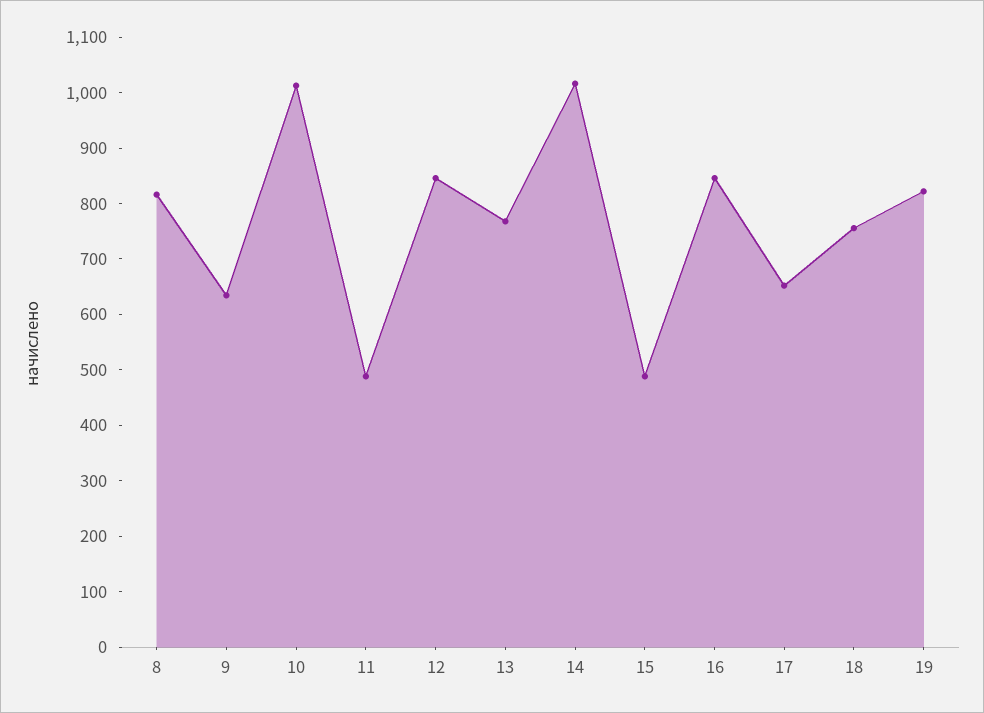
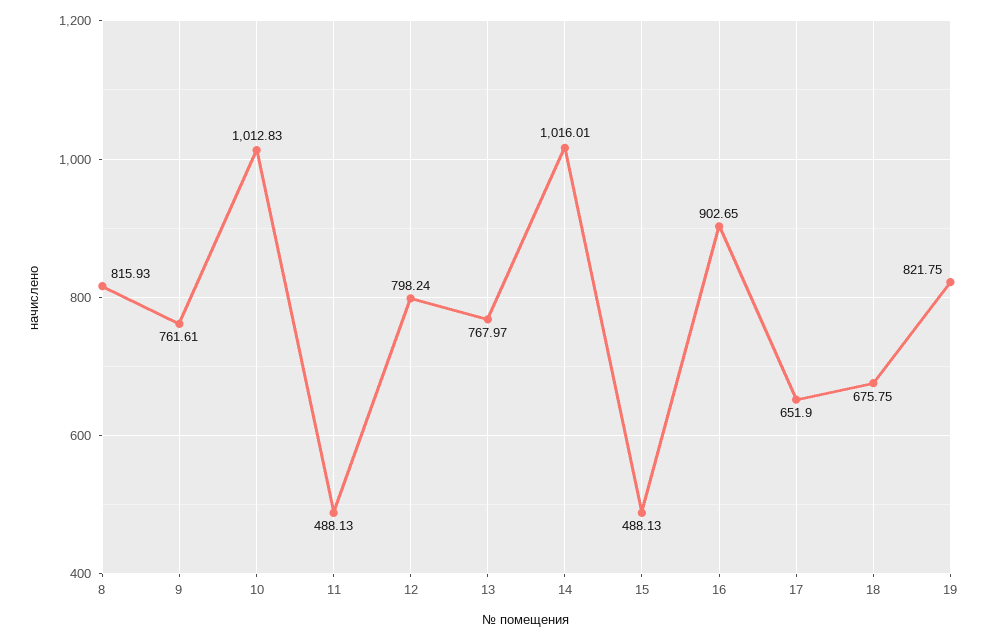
9: 640 -> 761.61
12: 840 -> 798.24
16: 840 -> 902.65
18: 760 -> 675.75

